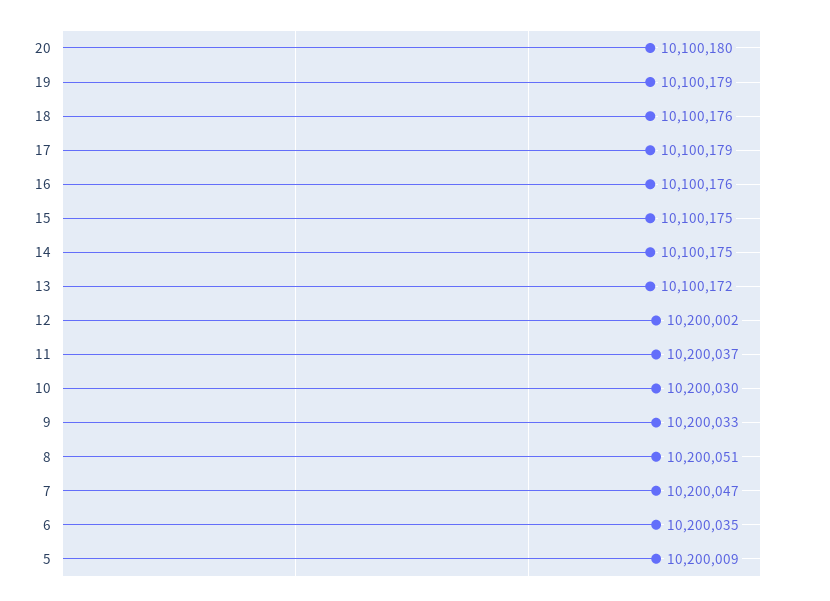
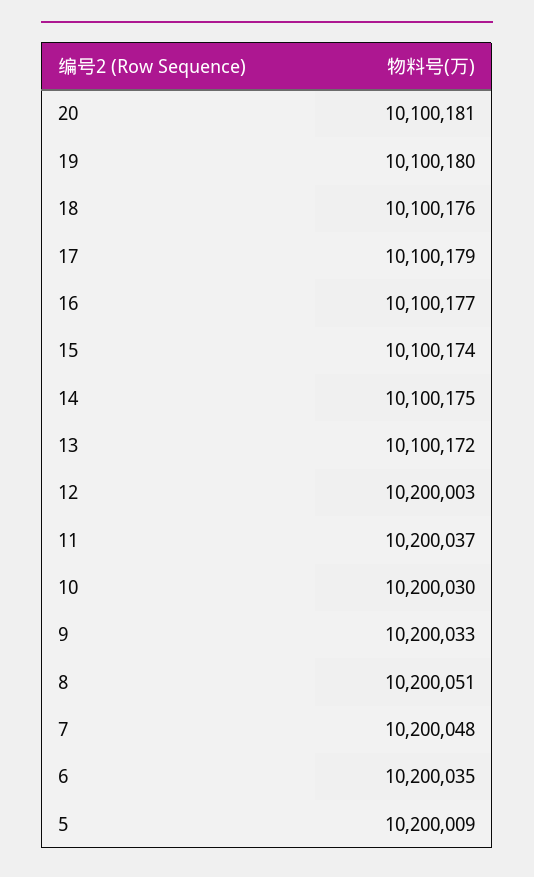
20: 10100180 -> 10100181
19: 10100179 -> 10100180
16: 10100176 -> 10100177
15: 10100175 -> 10100174
12: 10200002 -> 10200003
7: 10200047 -> 10200048

